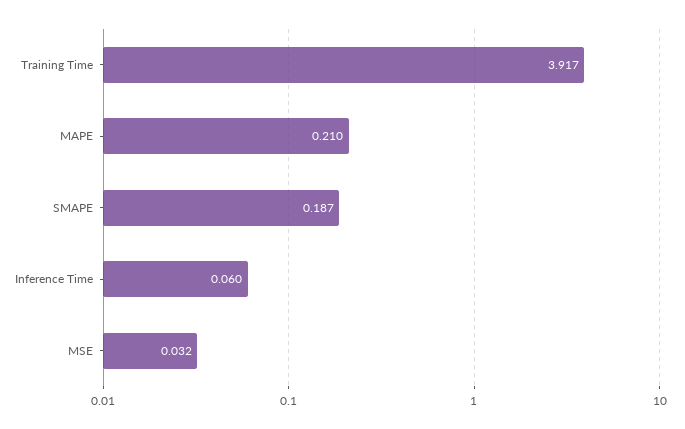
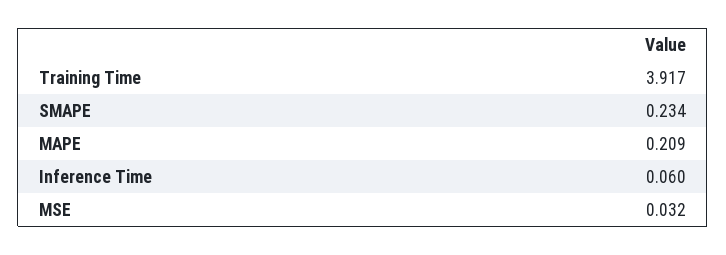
MAPE: 0.21 -> 0.209
SMAPE: 0.187 -> 0.234

